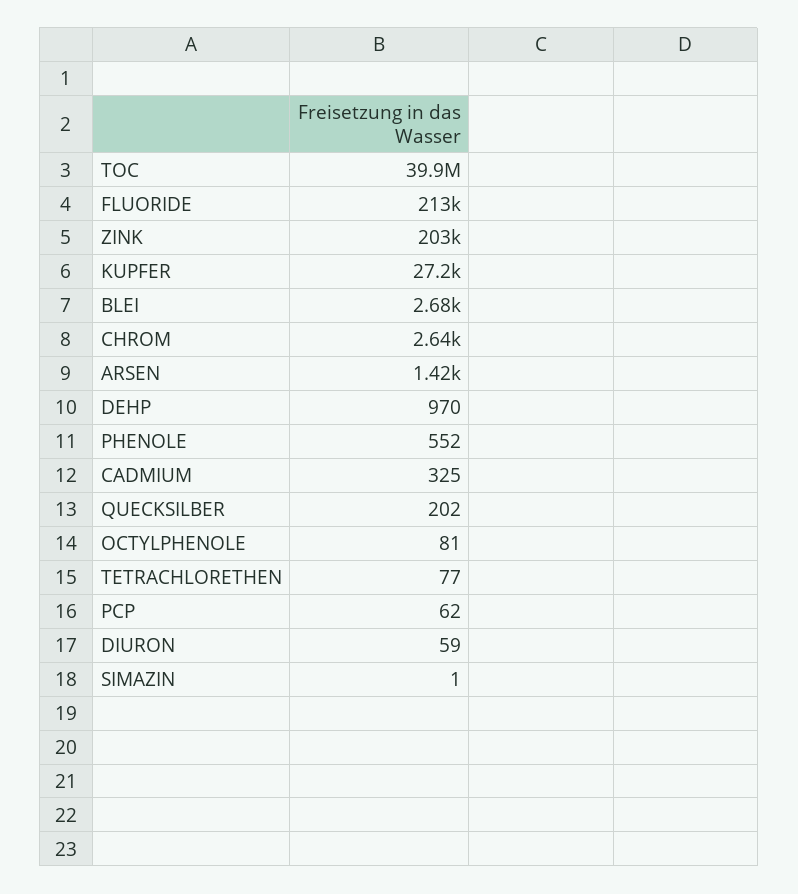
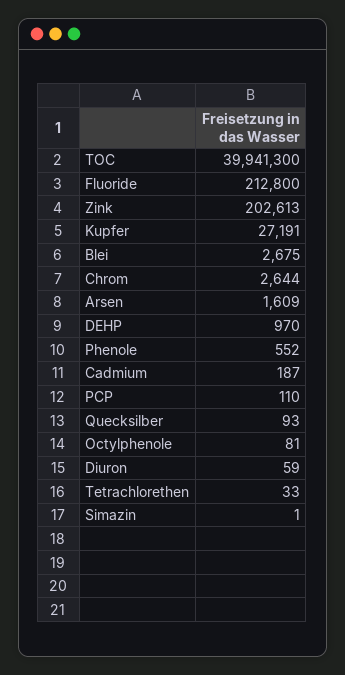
ARSEN: 1420 -> 1609
CADMIUM: 325 -> 187
QUECKSILBER: 202 -> 93
TETRACHLORETHEN: 77 -> 33
PCP: 62 -> 110

